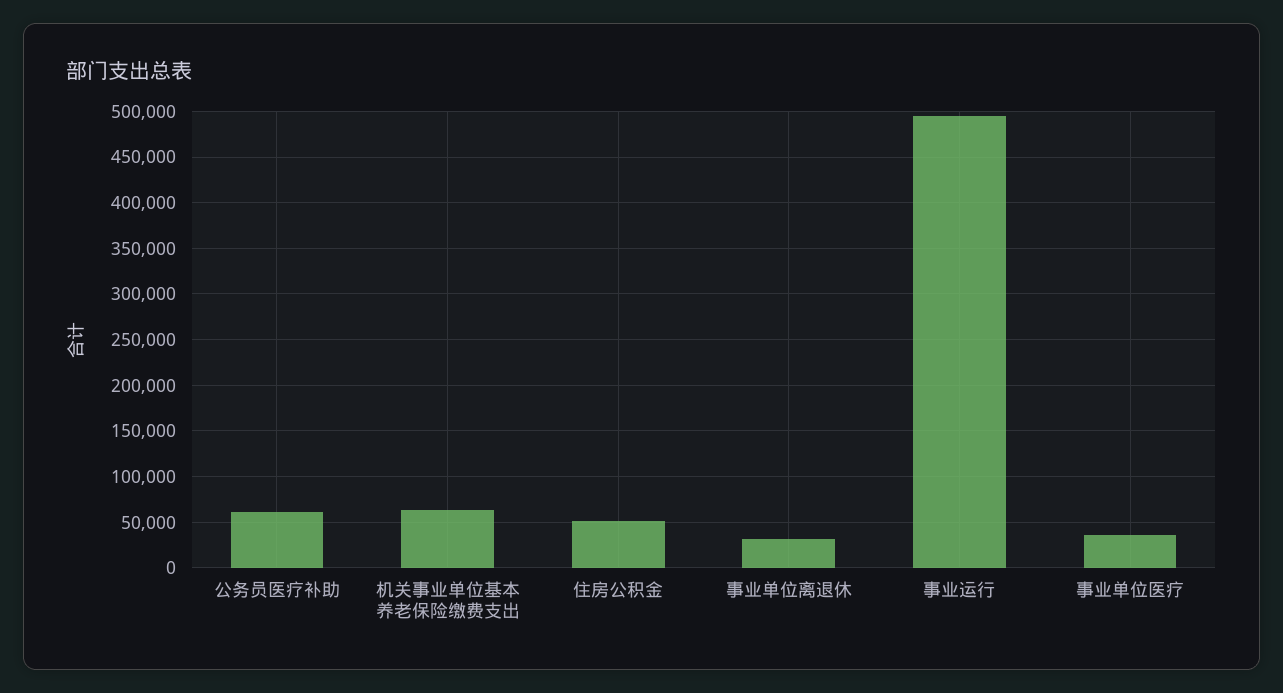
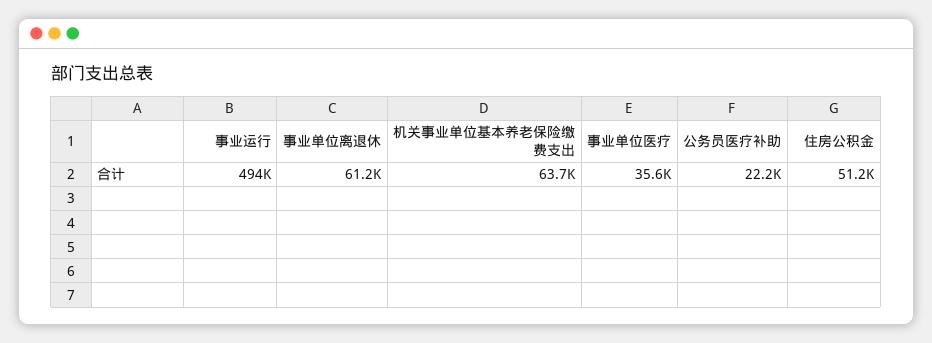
公务员医疗补助: 60000 -> 22200
事业单位离退休: 30000 -> 61200

